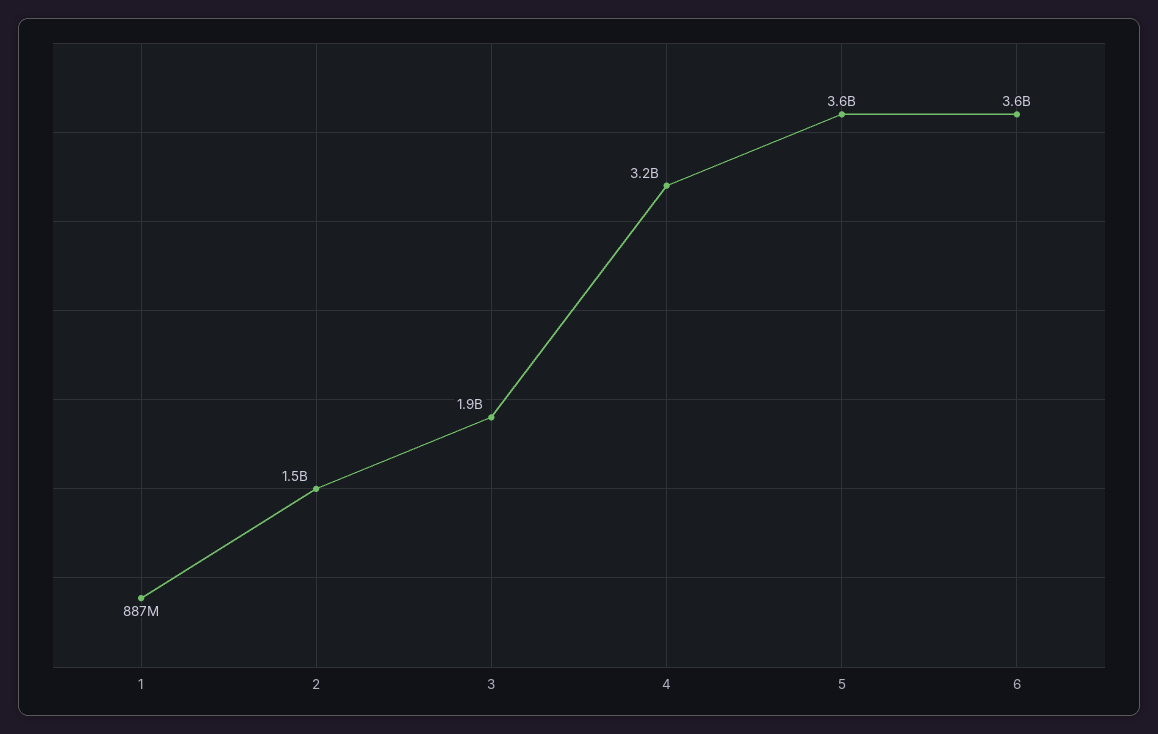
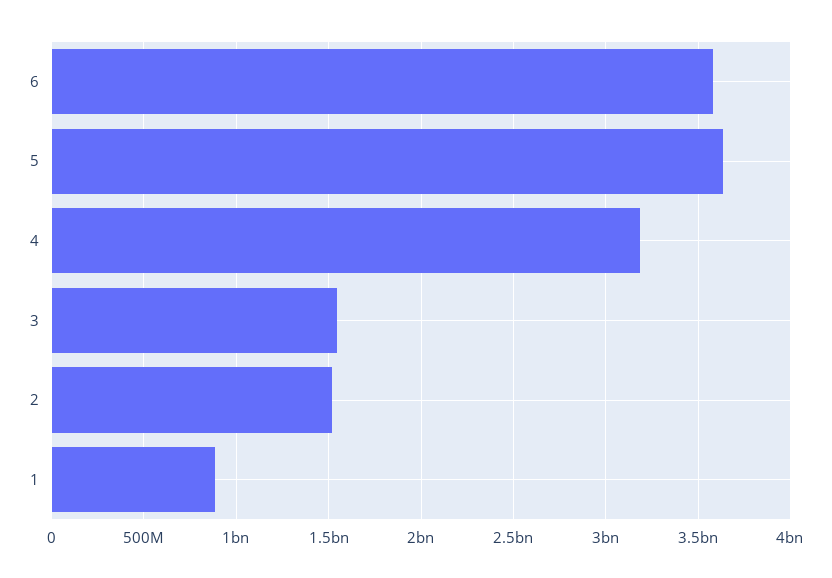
3: 1900000000 -> 1550000000

